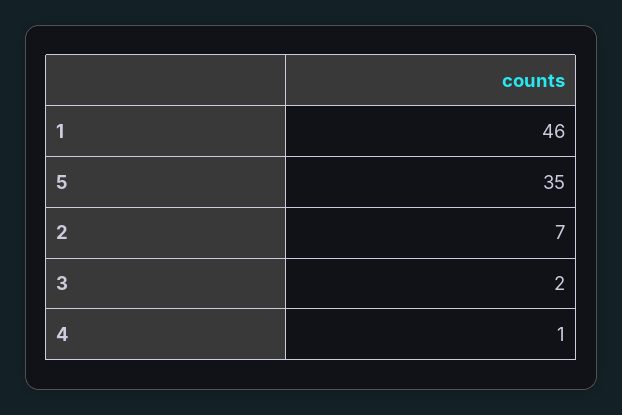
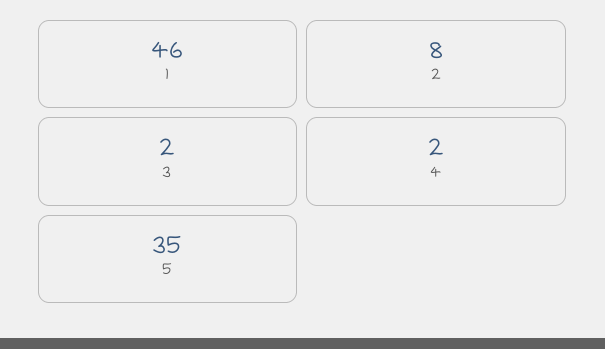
2: 7 -> 8
4: 1 -> 2

